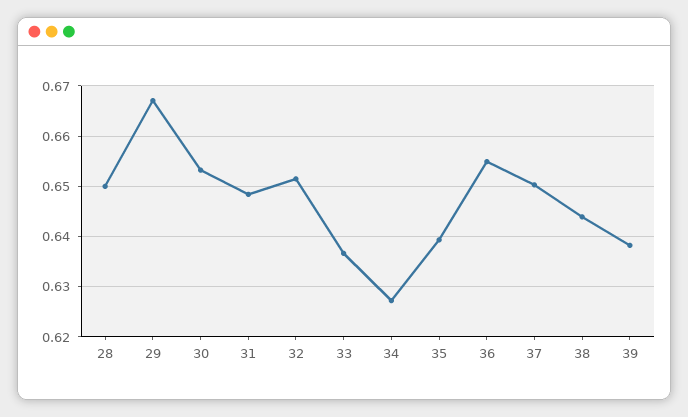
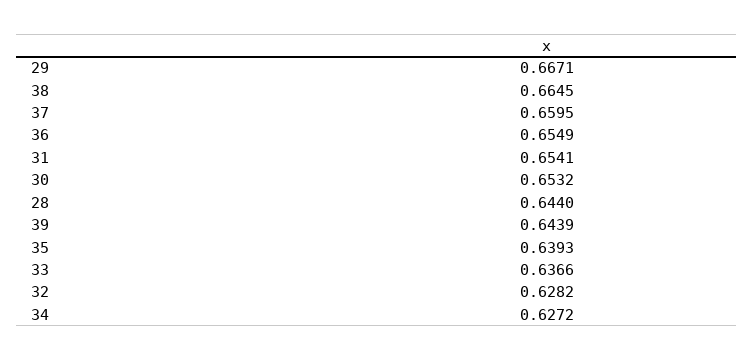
28: 0.65 -> 0.644
31: 0.648 -> 0.6541
32: 0.652 -> 0.6282
37: 0.65 -> 0.6595
38: 0.644 -> 0.6645
39: 0.638 -> 0.6439

